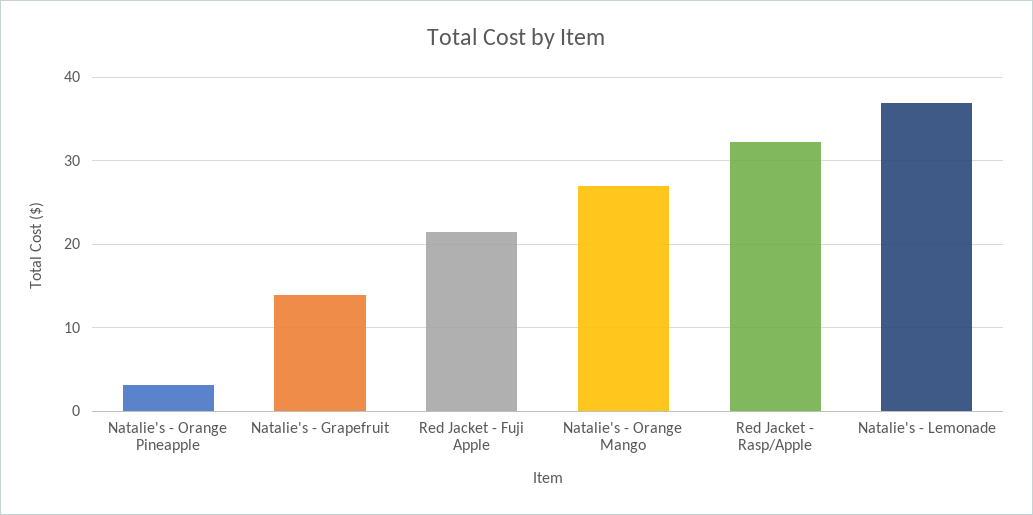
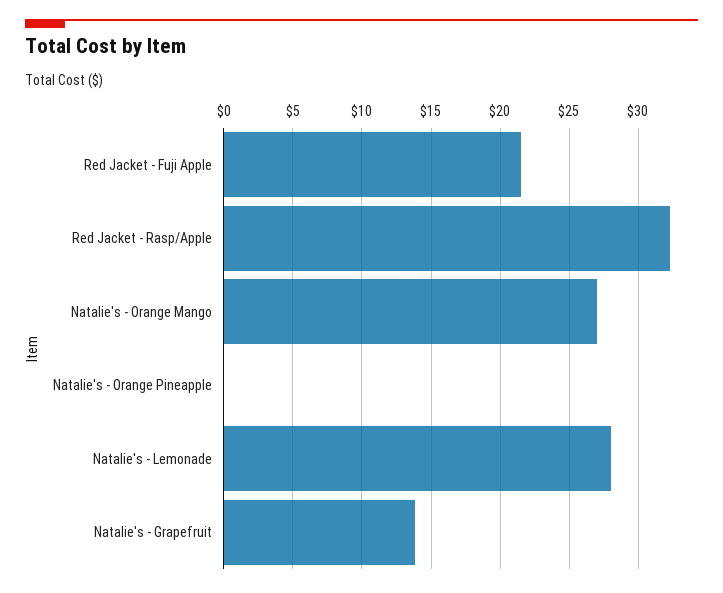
Natalie's - Orange Pineapple: 3 -> 0
Natalie's - Lemonade: 37 -> 28

